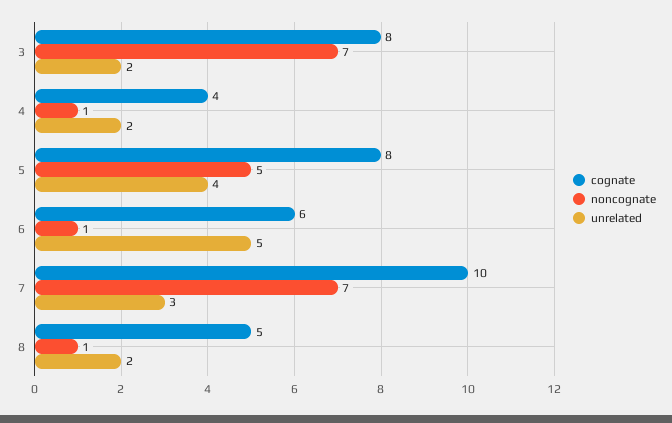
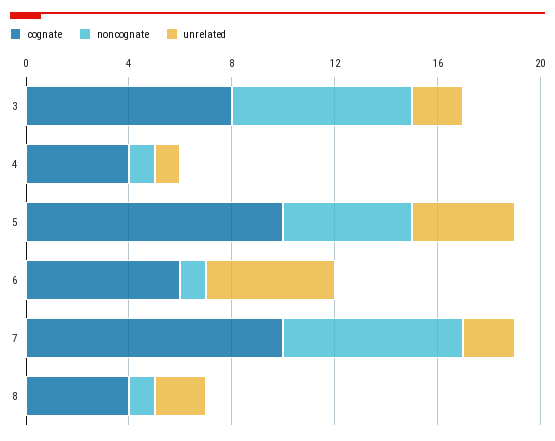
unrelated, 4: 2 -> 1
cognate, 5: 8 -> 10
unrelated, 7: 3 -> 2
cognate, 8: 5 -> 4

